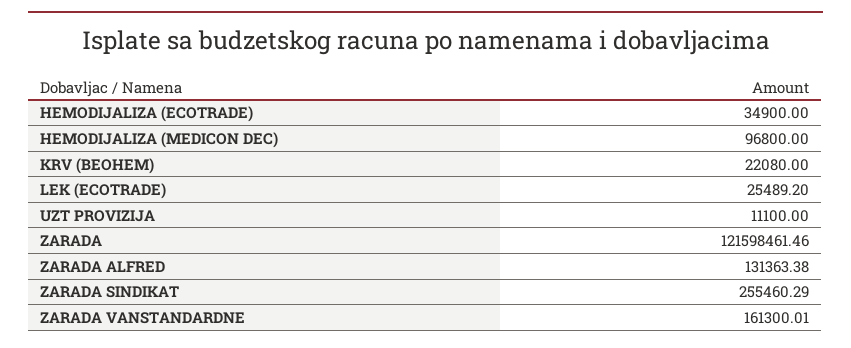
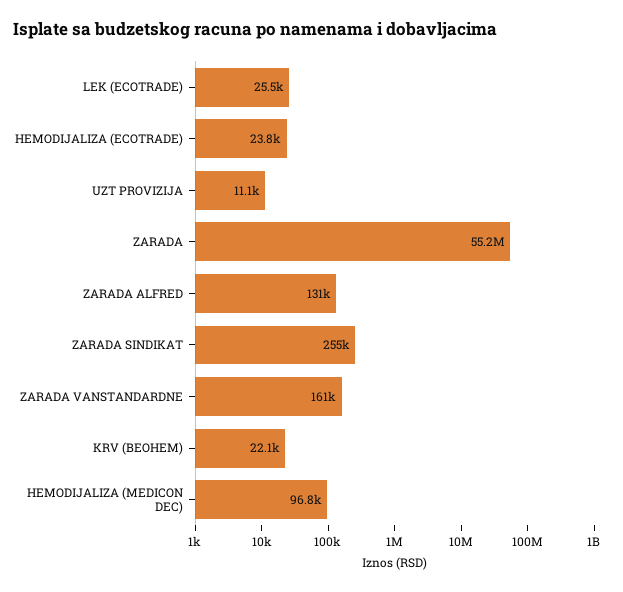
HEMODIJALIZA (ECOTRADE): 34900 -> 23800
ZARADA: 121598461.46 -> 55200000

